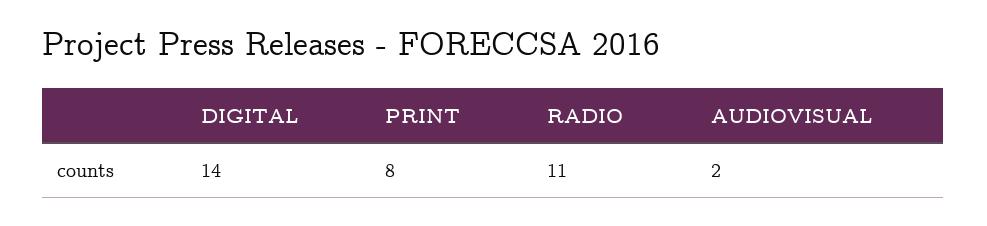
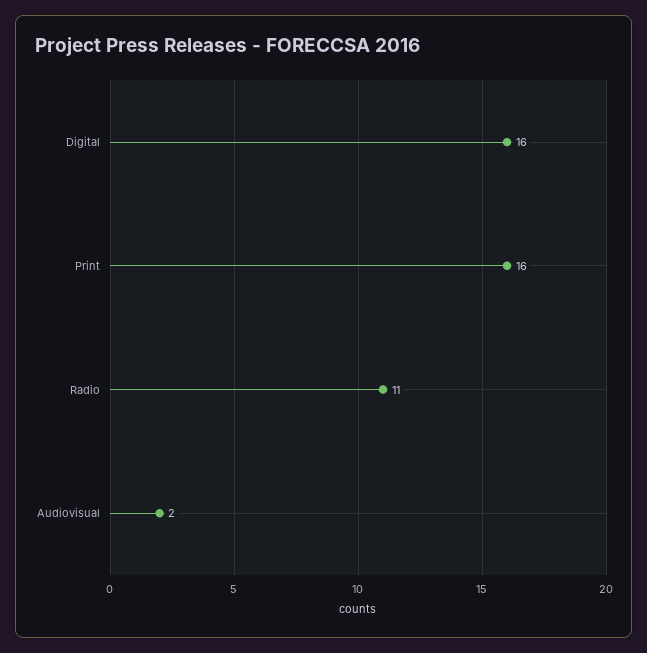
DIGITAL: 14 -> 16
PRINT: 8 -> 16

